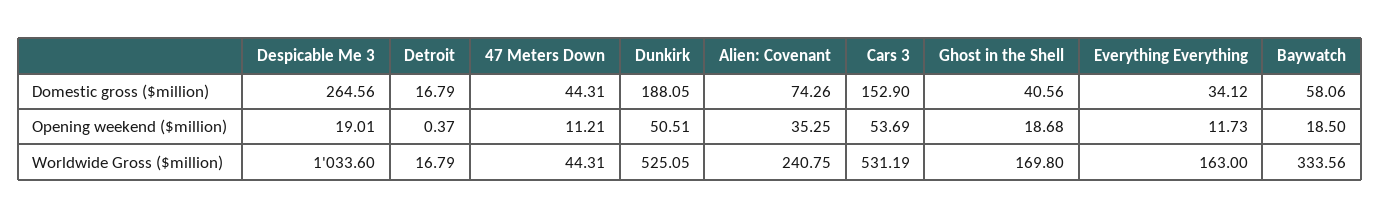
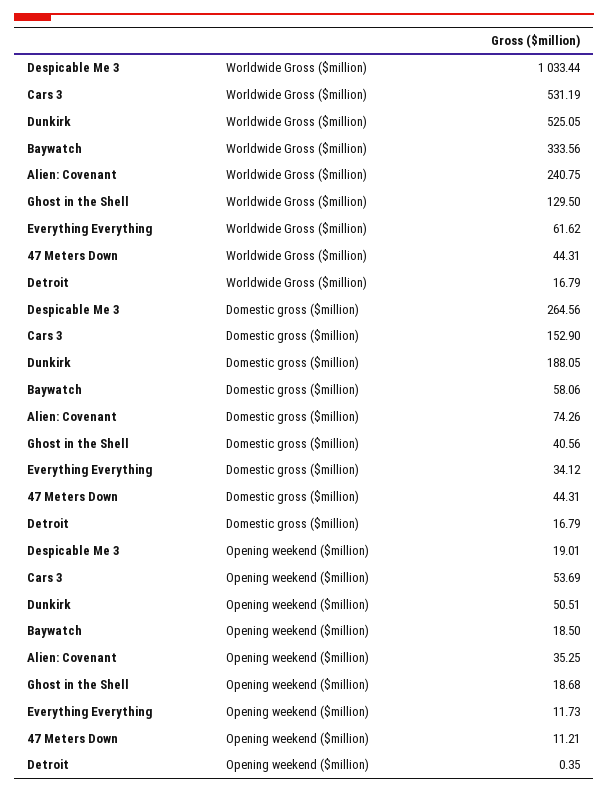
Detroit, Opening weekend ($million): 0.37 -> 0.35
Despicable Me 3, Worldwide Gross ($million): 1033.6 -> 1033.44
Ghost in the Shell, Worldwide Gross ($million): 169.8 -> 129.5
Everything Everything, Worldwide Gross ($million): 163 -> 61.62

